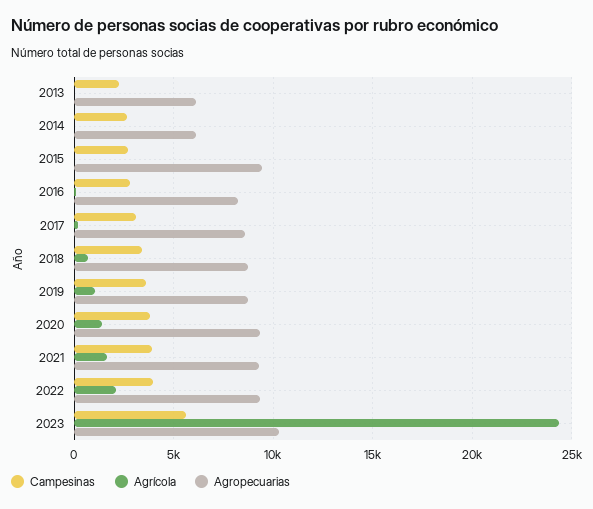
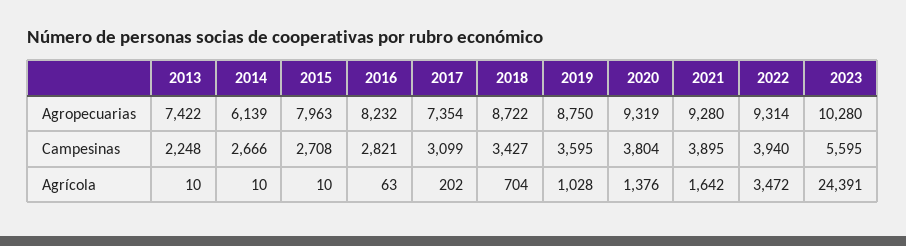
Agropecuarias, 2013: 6000 -> 7422
Agropecuarias, 2015: 9500 -> 7963
Agropecuarias, 2017: 8500 -> 7354
Agrícola, 2022: 2000 -> 3472

